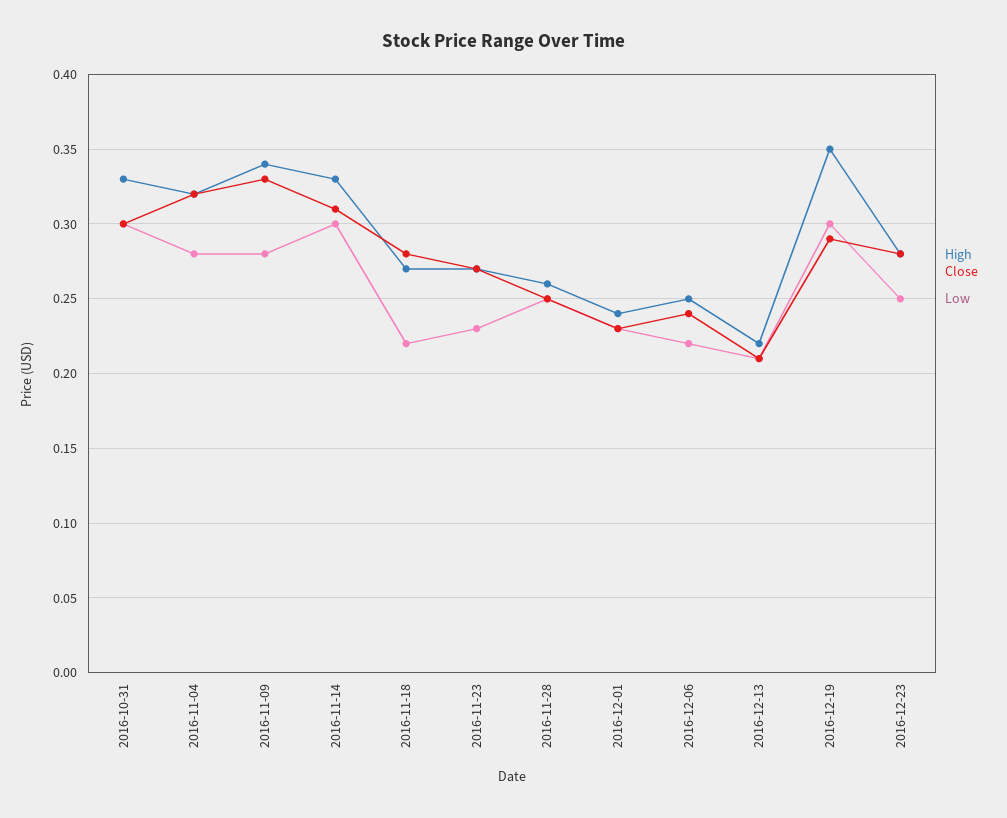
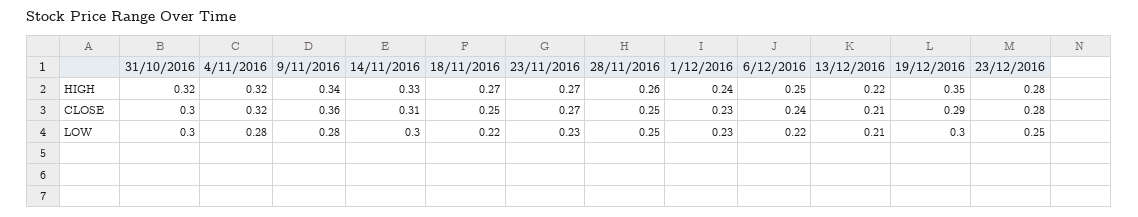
High, 2016-10-31: 0.33 -> 0.32
Close, 2016-11-09: 0.33 -> 0.36
Close, 2016-11-18: 0.28 -> 0.25

